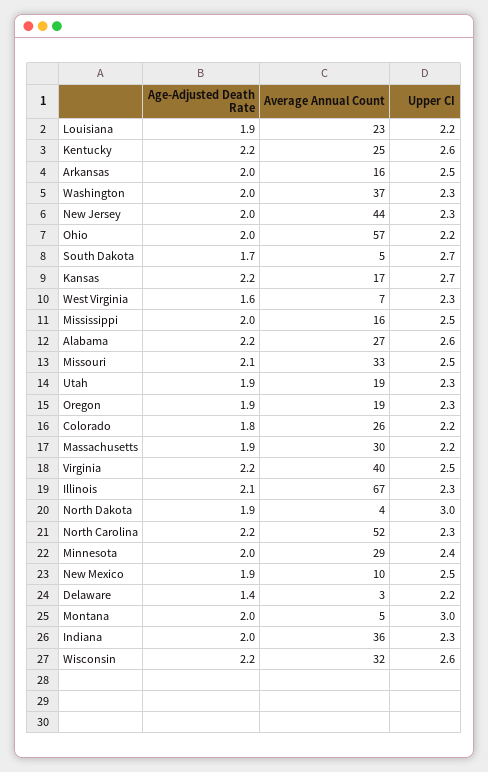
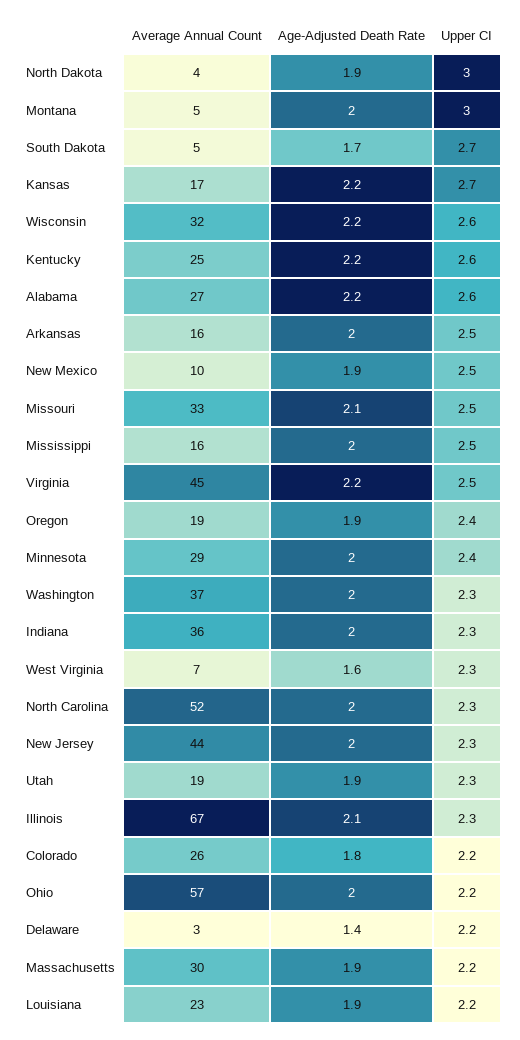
Upper CI, Oregon: 2.3 -> 2.4
Average Annual Count, Virginia: 40 -> 45
Age-Adjusted Death Rate, North Carolina: 2.2 -> 2

